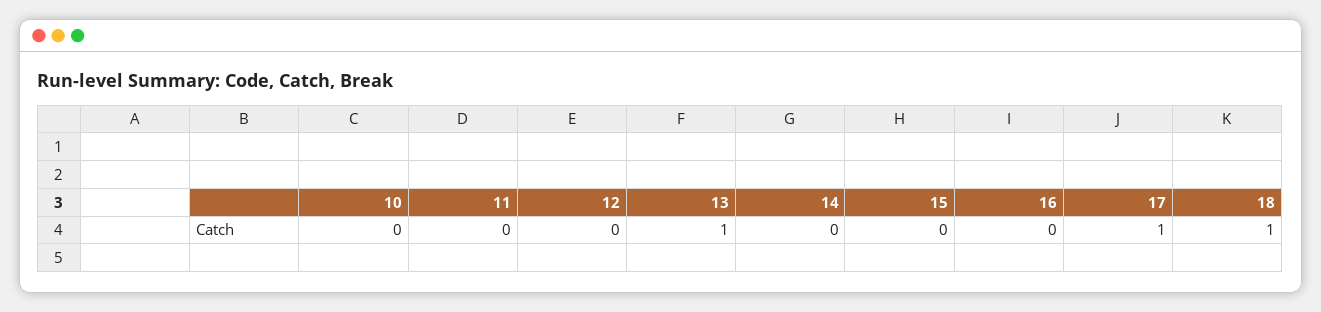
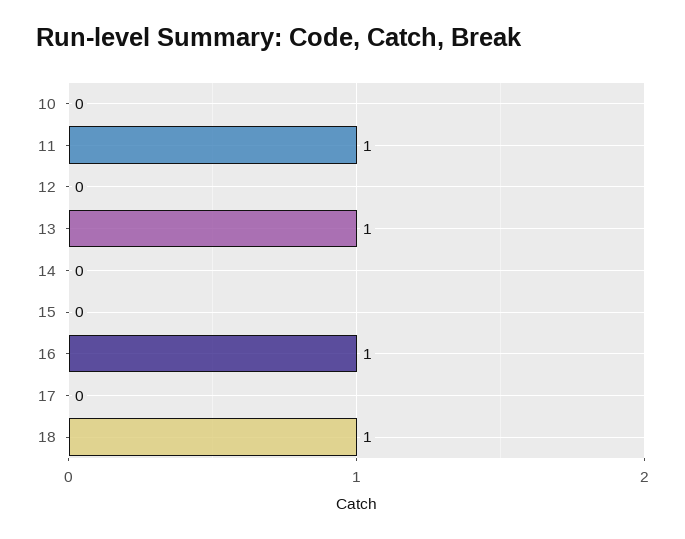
11: 0 -> 1
16: 0 -> 1
17: 1 -> 0

